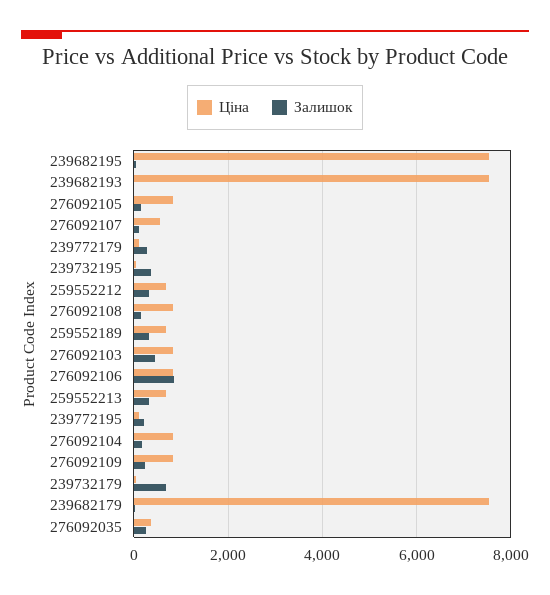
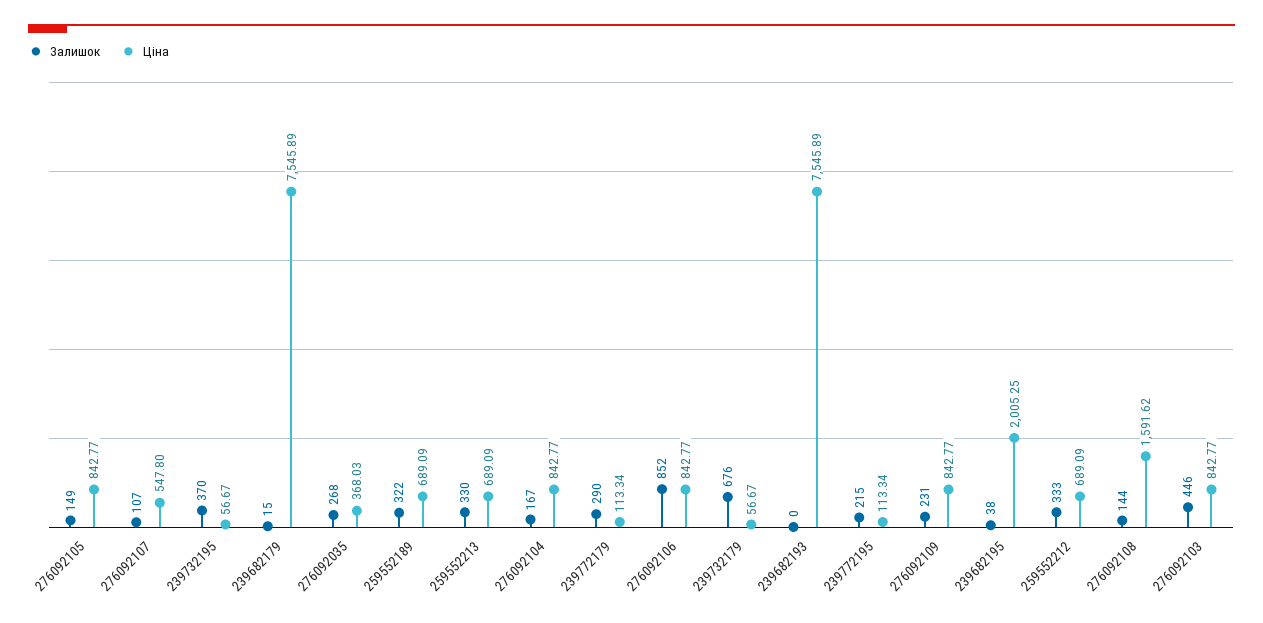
Ціна, 239682195: 7600 -> 2005.25
Ціна, 276092108: 800 -> 1591.62

